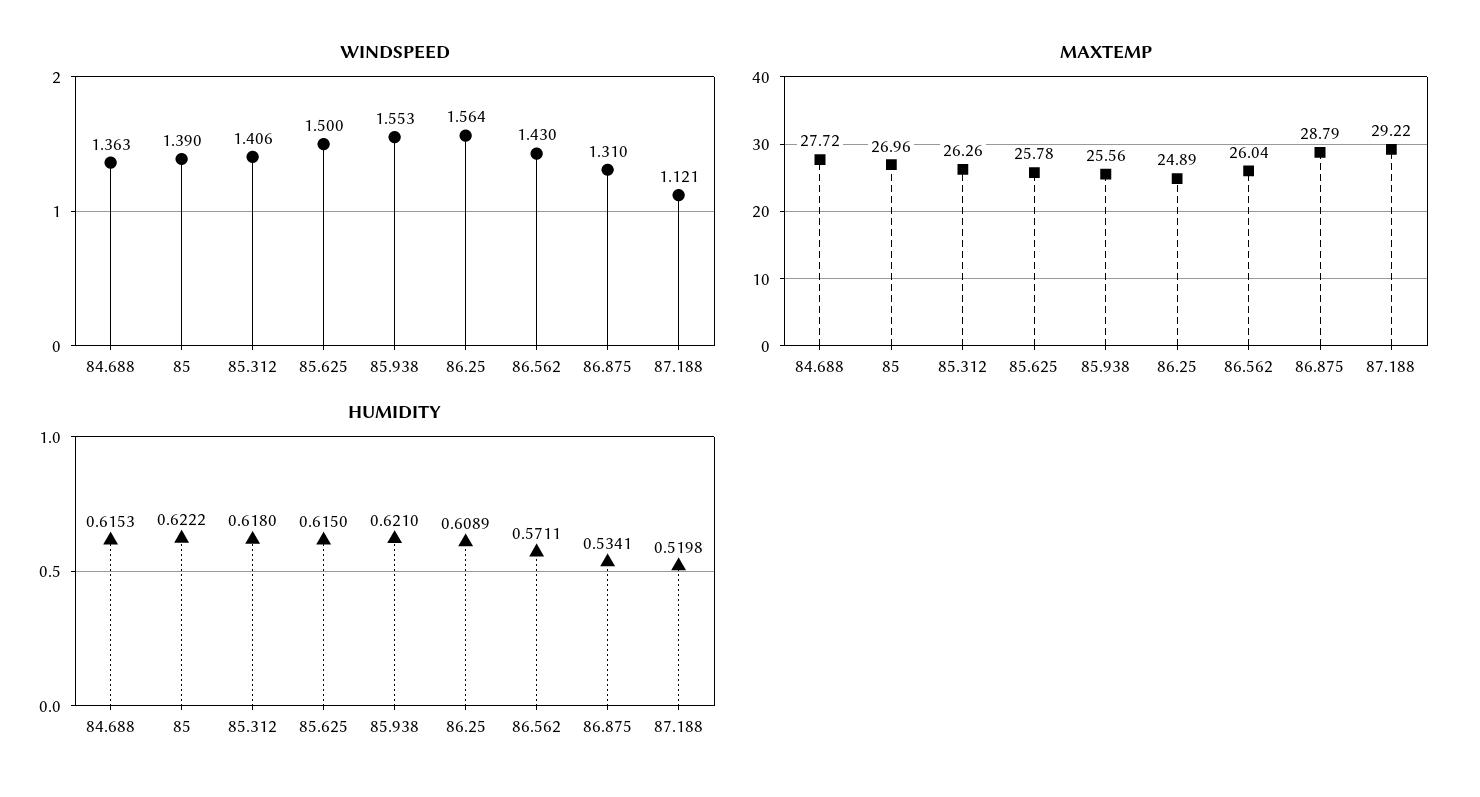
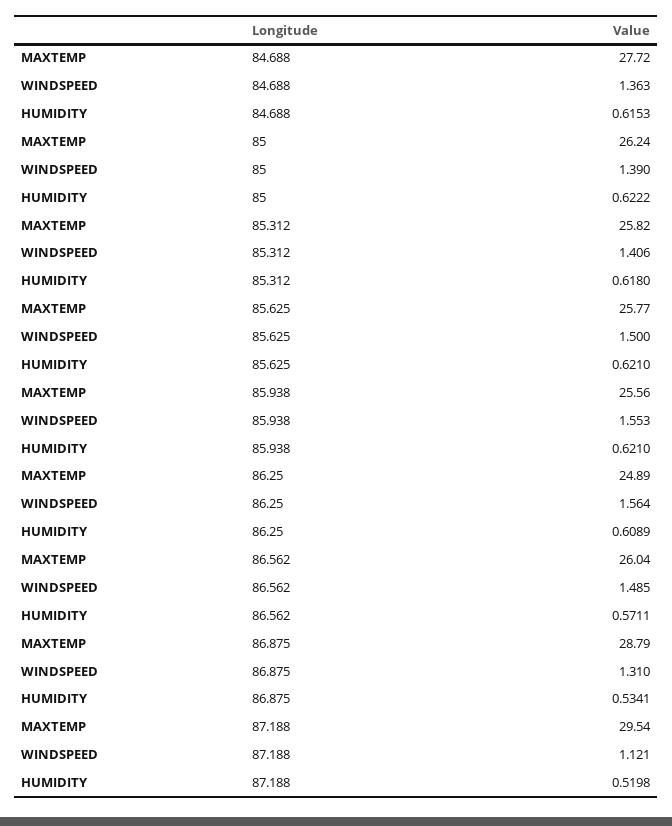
WINDSPEED, 86.562: 1.43 -> 1.485
MAXTEMP, 85: 26.96 -> 26.24
MAXTEMP, 85.312: 26.26 -> 25.82
MAXTEMP, 85.625: 25.78 -> 25.77
MAXTEMP, 87.188: 29.22 -> 29.54
HUMIDITY, 85.625: 0.615 -> 0.621

